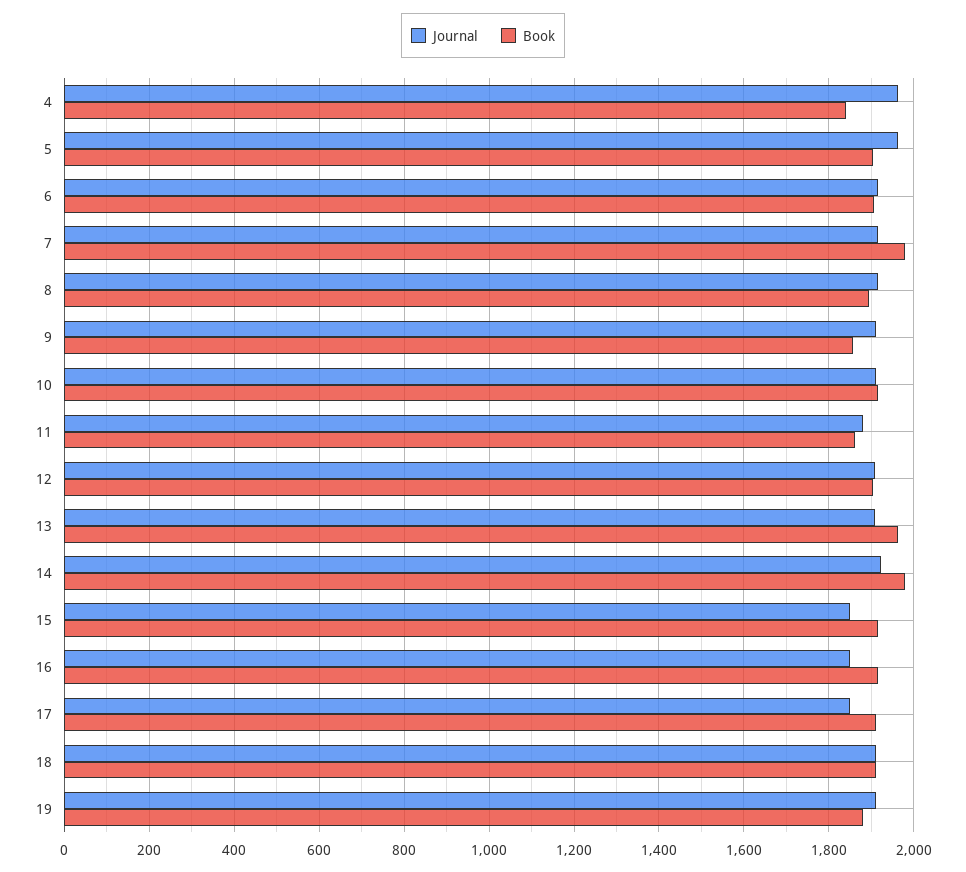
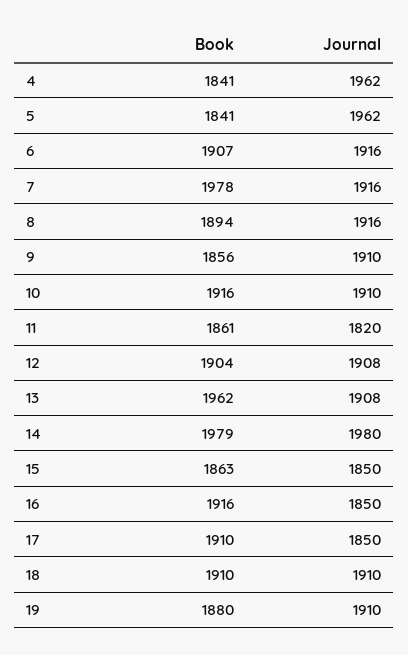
Book, 5: 1900 -> 1841
Journal, 11: 1880 -> 1820
Journal, 14: 1920 -> 1980
Book, 15: 1920 -> 1863

